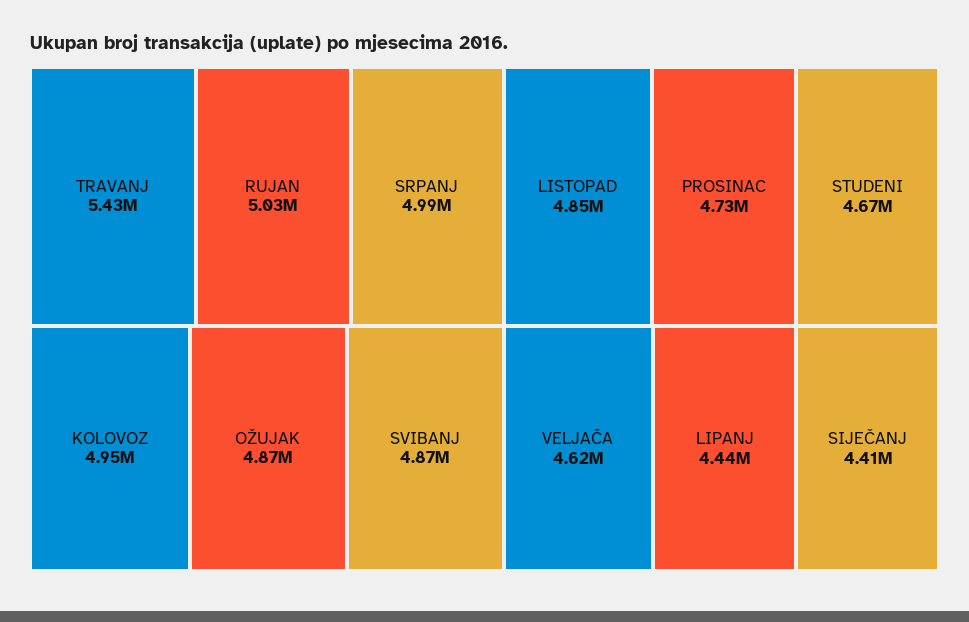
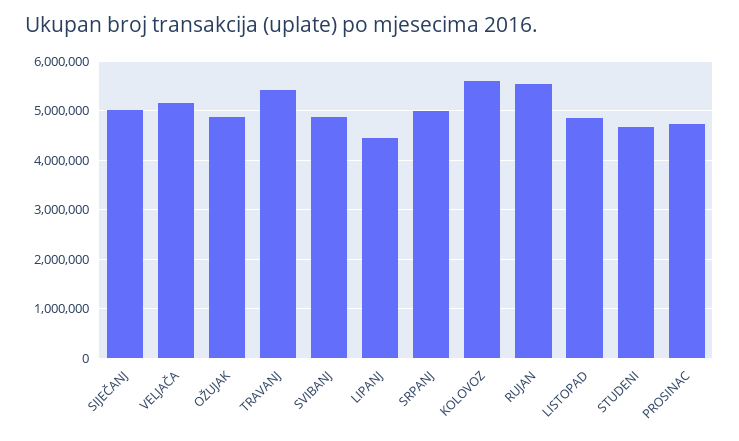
RUJAN: 5030000 -> 5600000
KOLOVOZ: 4950000 -> 5600000
VELJAČA: 4620000 -> 5200000
SIJEČANJ: 4410000 -> 5000000

